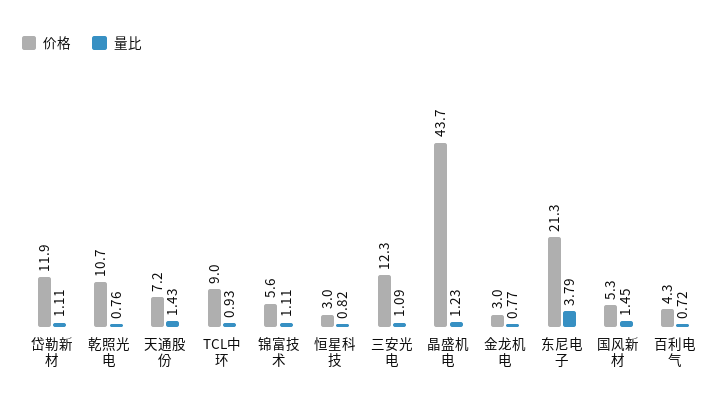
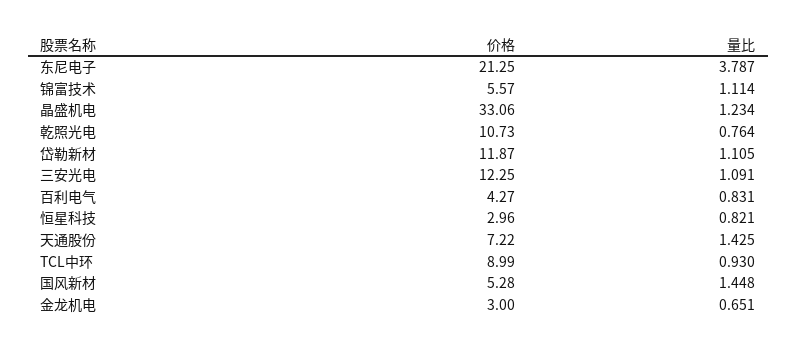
价格, 晶盛机电: 43.7 -> 33.06
量比, 金龙机电: 0.77 -> 0.651
量比, 百利电气: 0.72 -> 0.831

